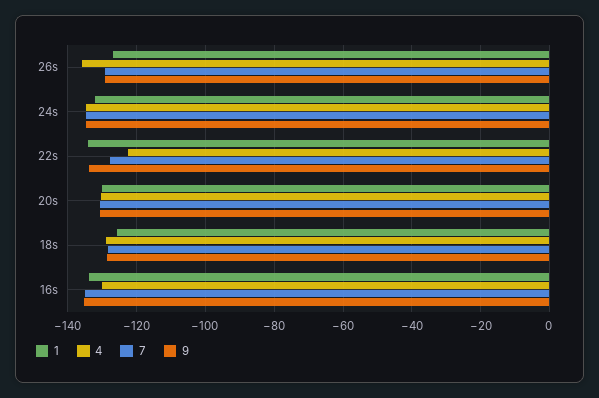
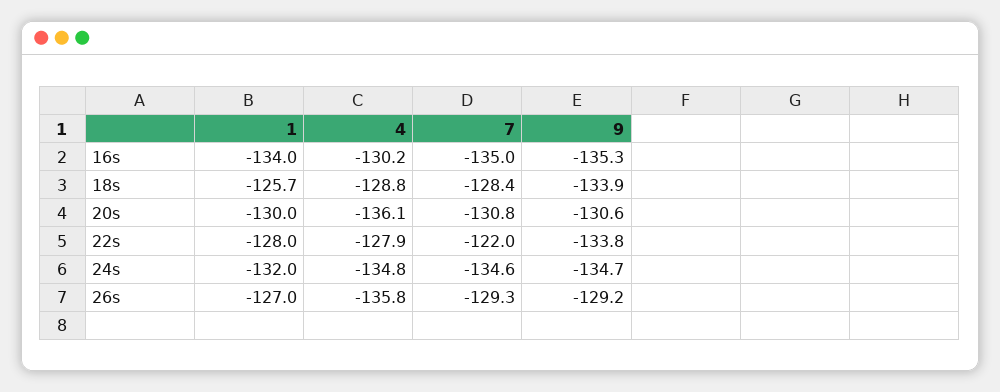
1, 22s: -134 -> -128
4, 22s: -122 -> -127.9
7, 22s: -128 -> -122
4, 20s: -130 -> -136.1
9, 18s: -128 -> -133.9

